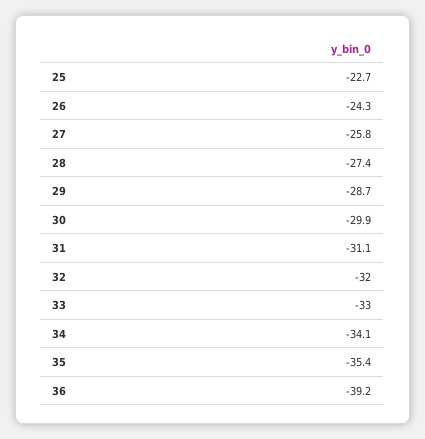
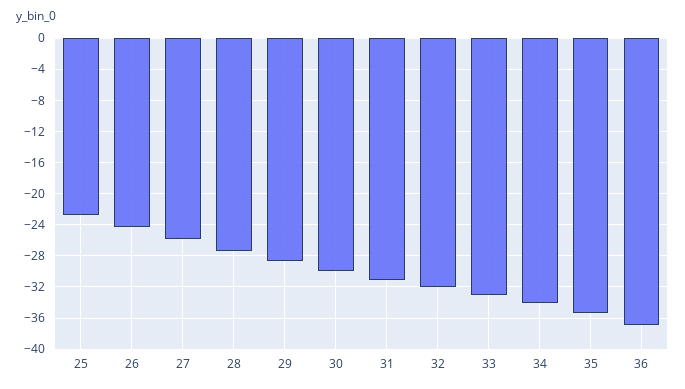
36: -39.2 -> -37

